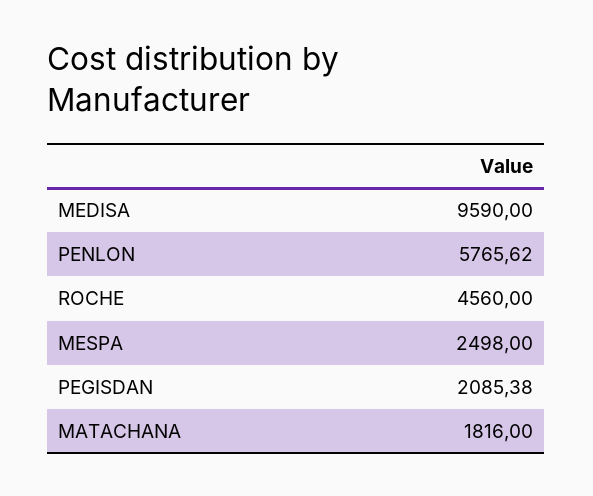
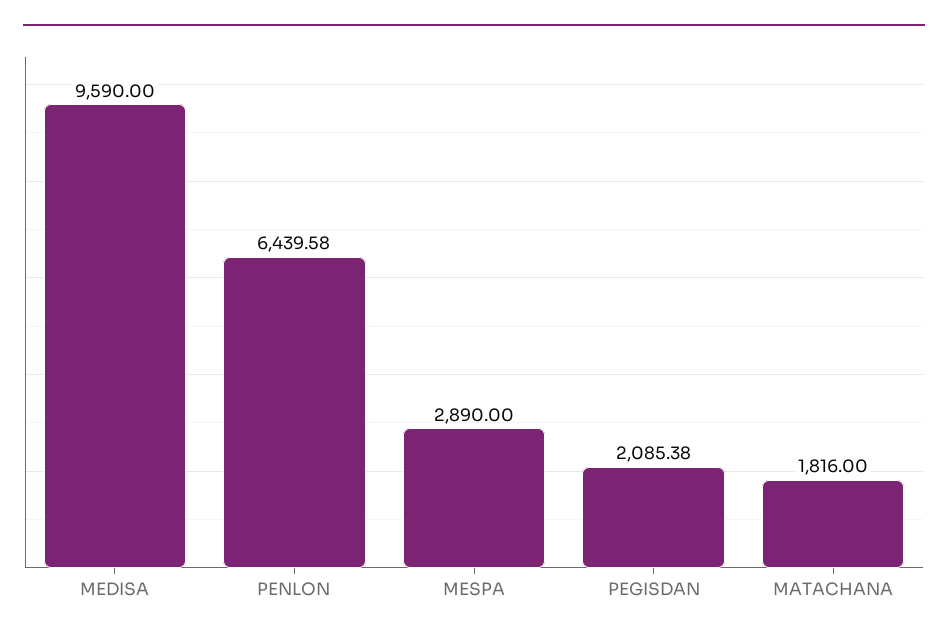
PENLON: 5765.62 -> 6439.58
ROCHE: 4560 -> none
MESPA: 2498 -> 2890

